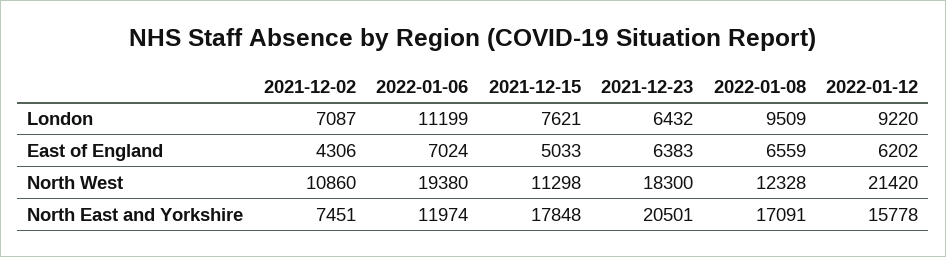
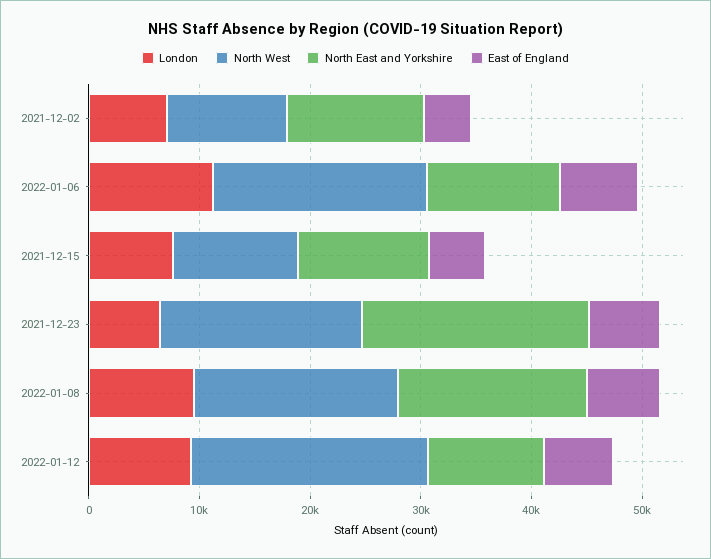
North West, 2022-01-08: 12328 -> 18000
North East and Yorkshire, 2021-12-02: 7451 -> 12000
North East and Yorkshire, 2021-12-15: 17848 -> 12000
North East and Yorkshire, 2022-01-12: 15778 -> 10000

